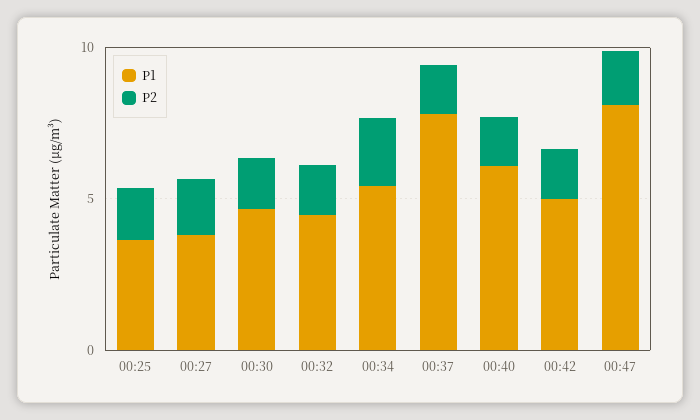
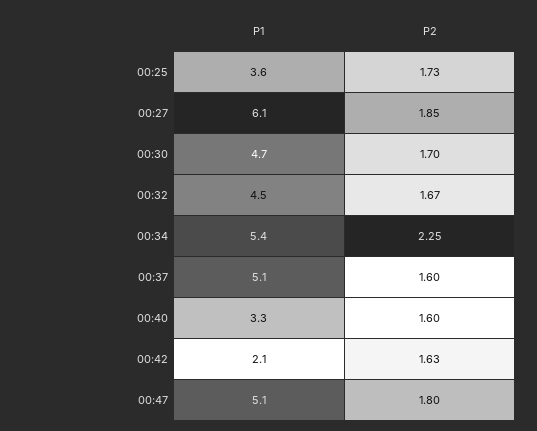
P1, 00:27: 4 -> 6.1
P1, 00:37: 8 -> 5.1
P1, 00:40: 6 -> 3.3
P1, 00:42: 5 -> 2.1
P1, 00:47: 8 -> 5.1

